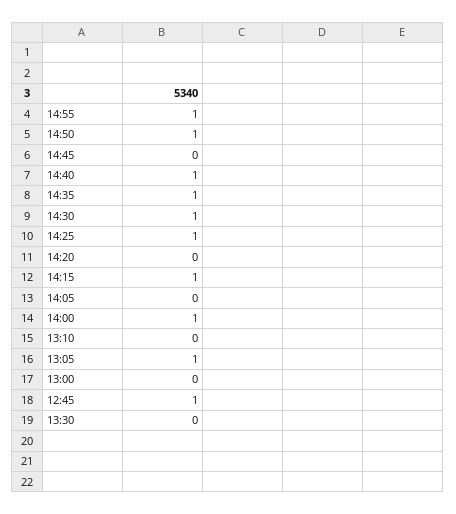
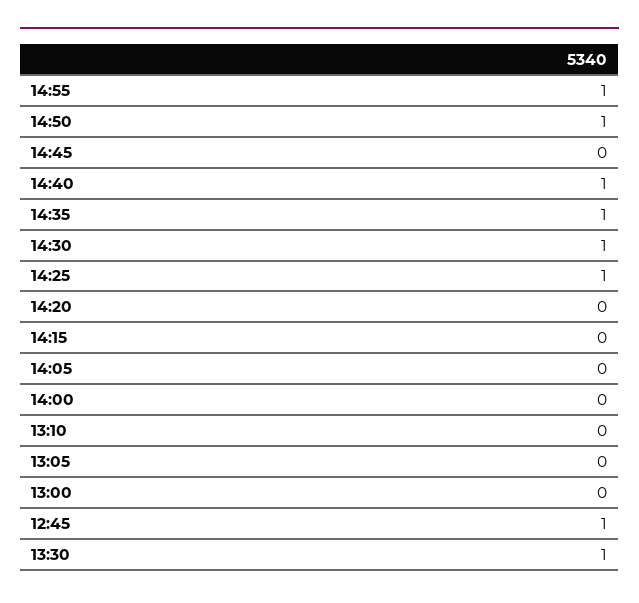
14:15: 1 -> 0
14:00: 1 -> 0
13:05: 1 -> 0
13:30: 0 -> 1

